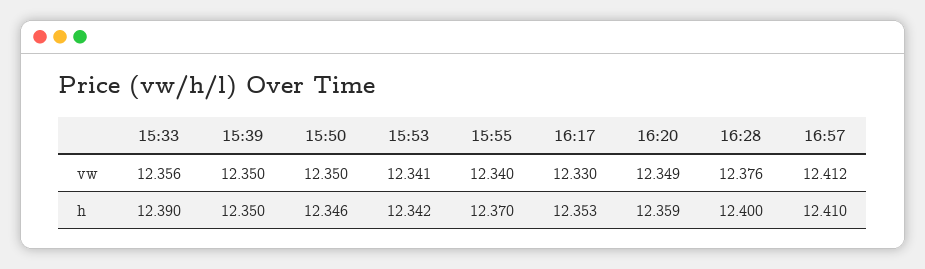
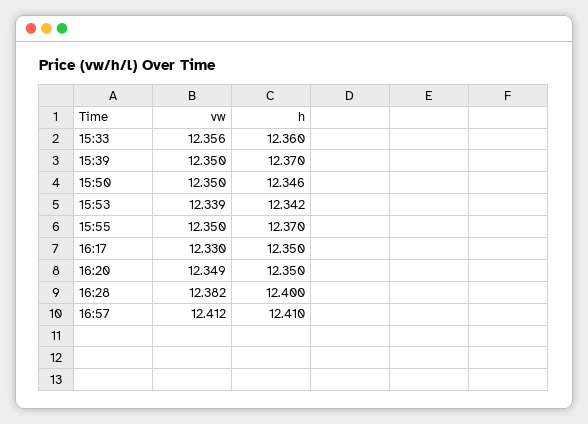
15:53, vw: 12.341 -> 12.339
15:55, vw: 12.34 -> 12.35
16:28, vw: 12.376 -> 12.382
15:33, h: 12.39 -> 12.36
15:39, h: 12.35 -> 12.37
16:17, h: 12.353 -> 12.35
16:20, h: 12.359 -> 12.35

